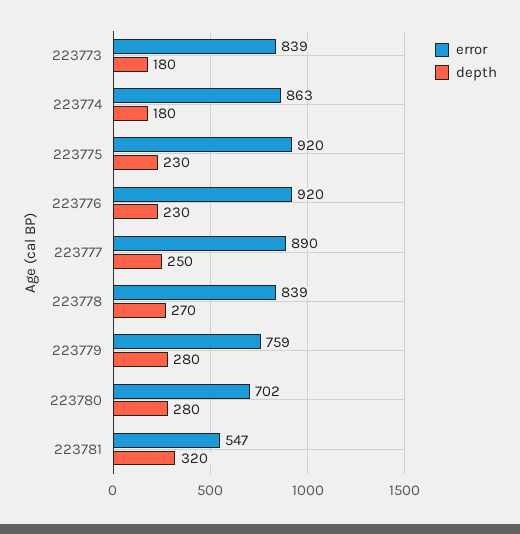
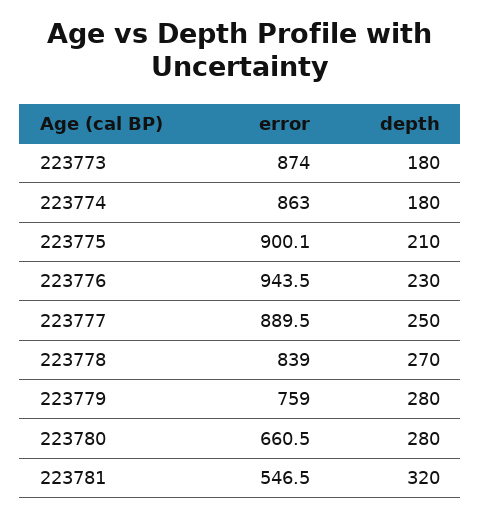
error, 223773: 839 -> 874
error, 223775: 920 -> 900.1
depth, 223775: 230 -> 210
error, 223776: 920 -> 943.5
error, 223780: 702 -> 660.5

